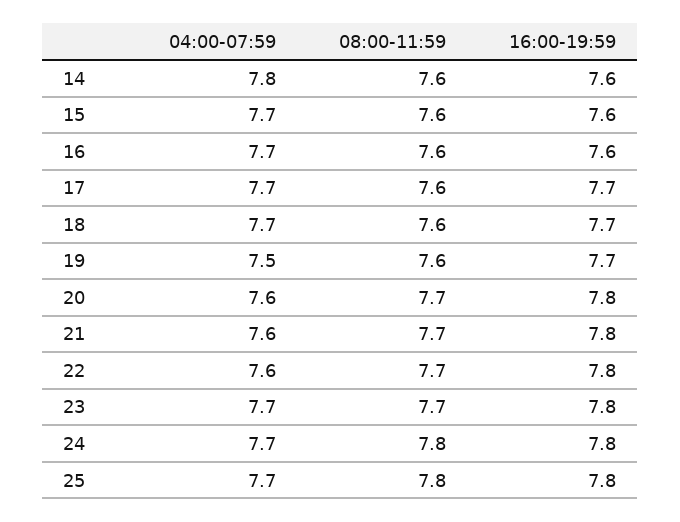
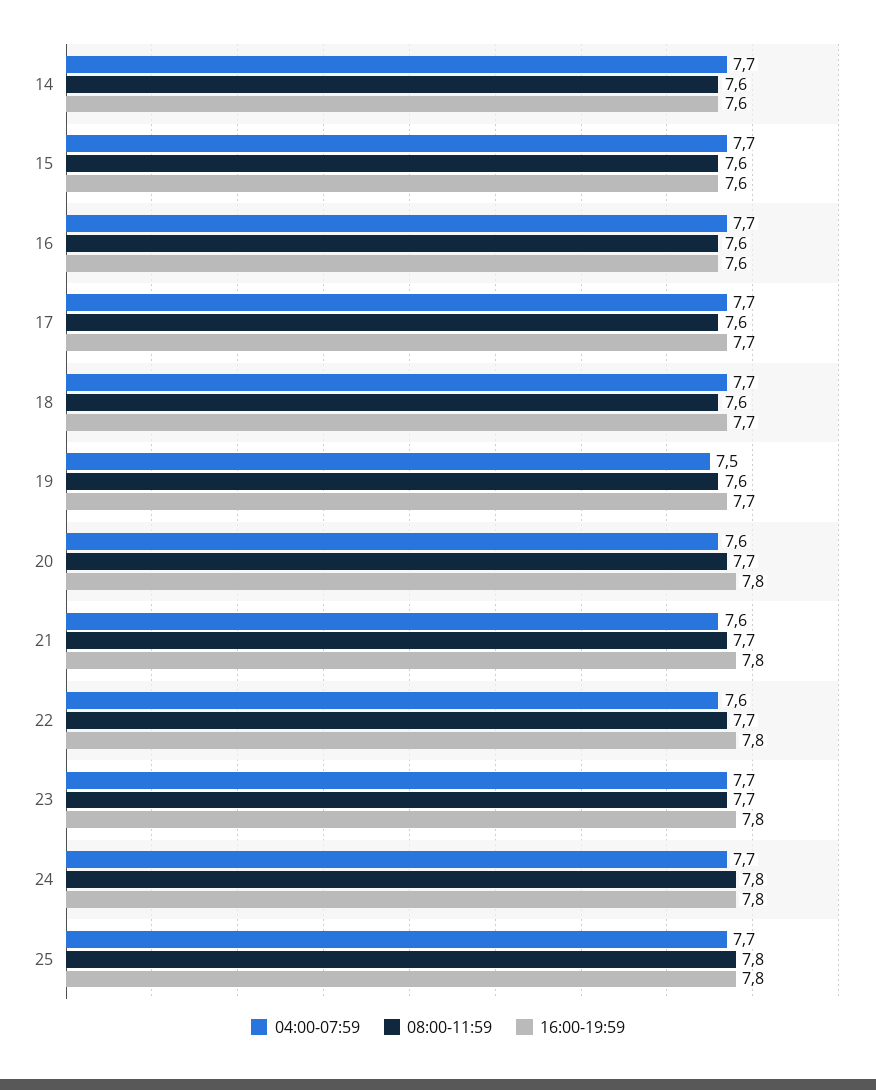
04:00-07:59, 14: 7.8 -> 7.7

